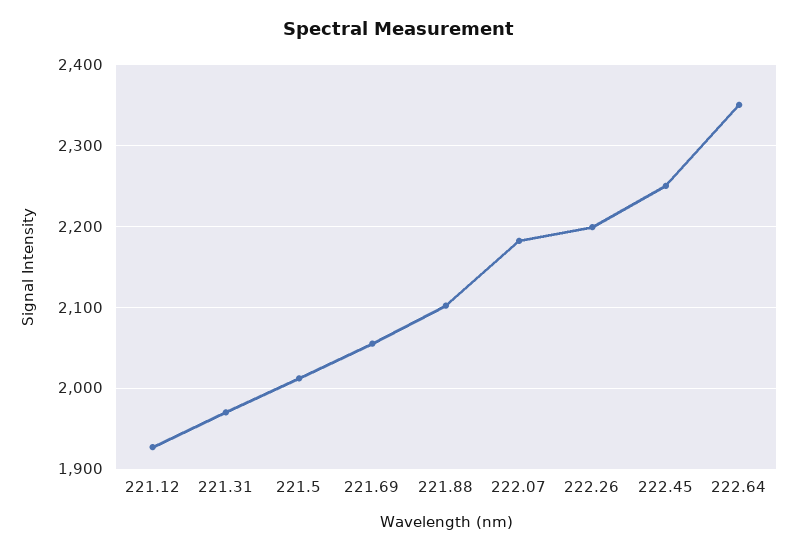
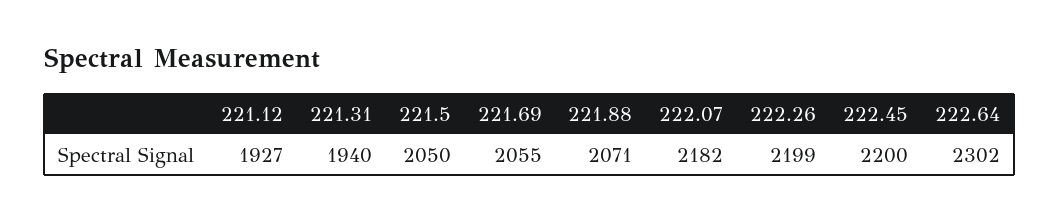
221.31: 1970 -> 1940
221.5: 2010 -> 2050
221.88: 2100 -> 2071
222.45: 2250 -> 2200
222.64: 2350 -> 2302

